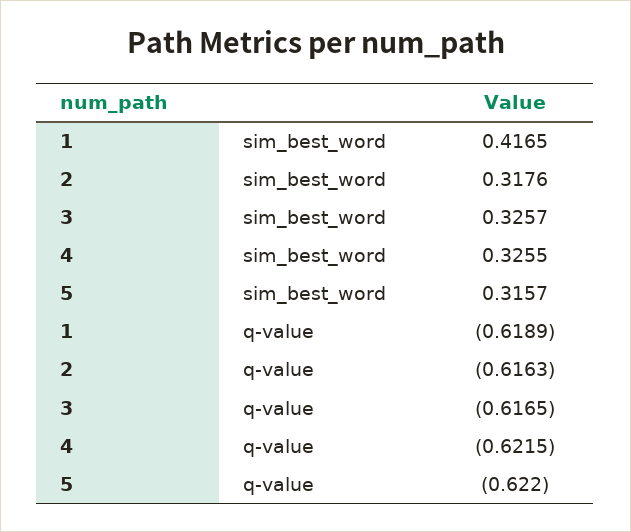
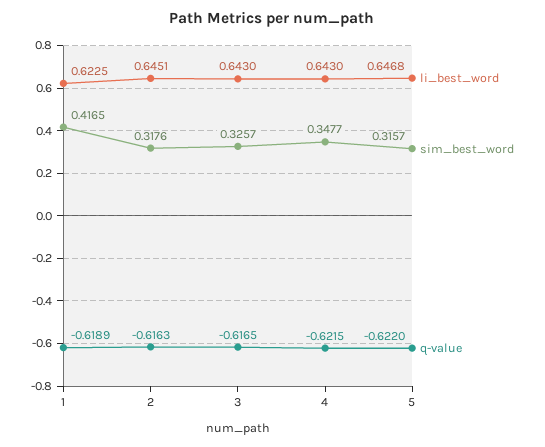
sim_best_word, 4: 0.3255 -> 0.3477
li_best_word, 1: none -> 0.6225
li_best_word, 2: none -> 0.6451
li_best_word, 3: none -> 0.643
li_best_word, 4: none -> 0.643
li_best_word, 5: none -> 0.6468

